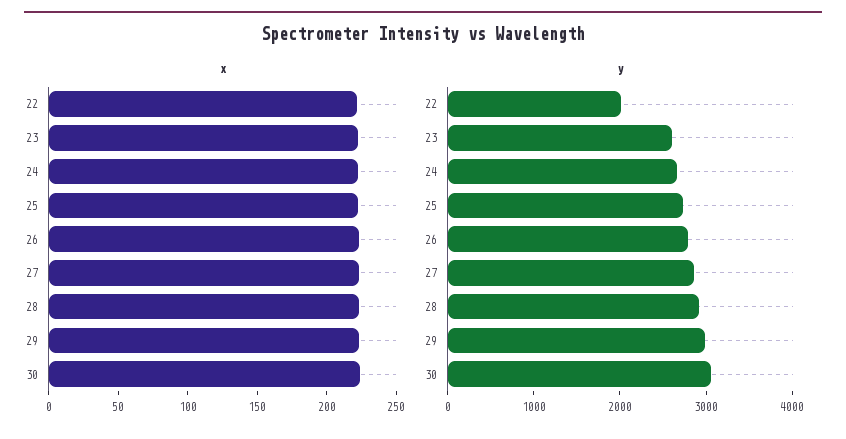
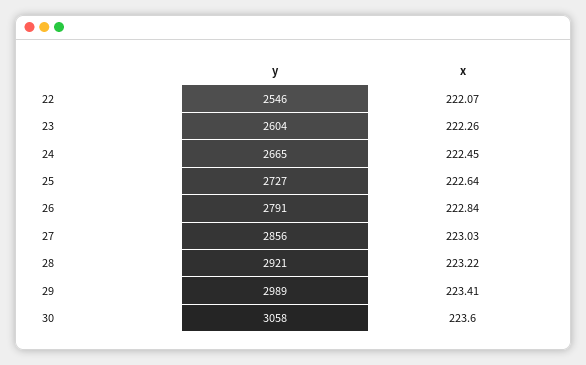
y, 22: 2000 -> 2546

